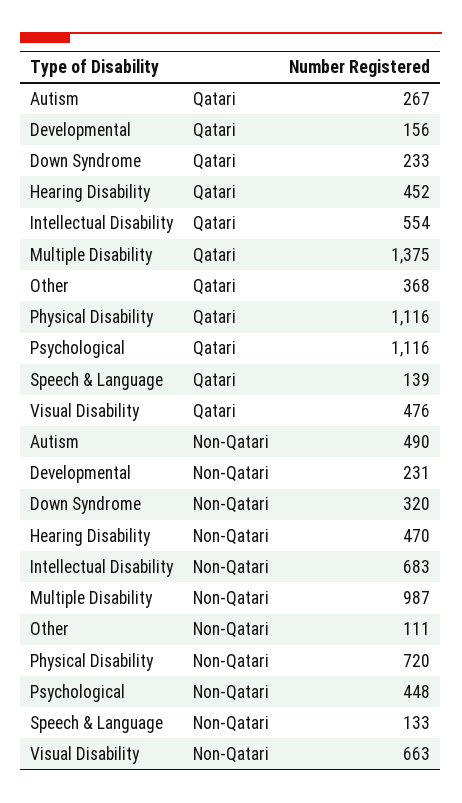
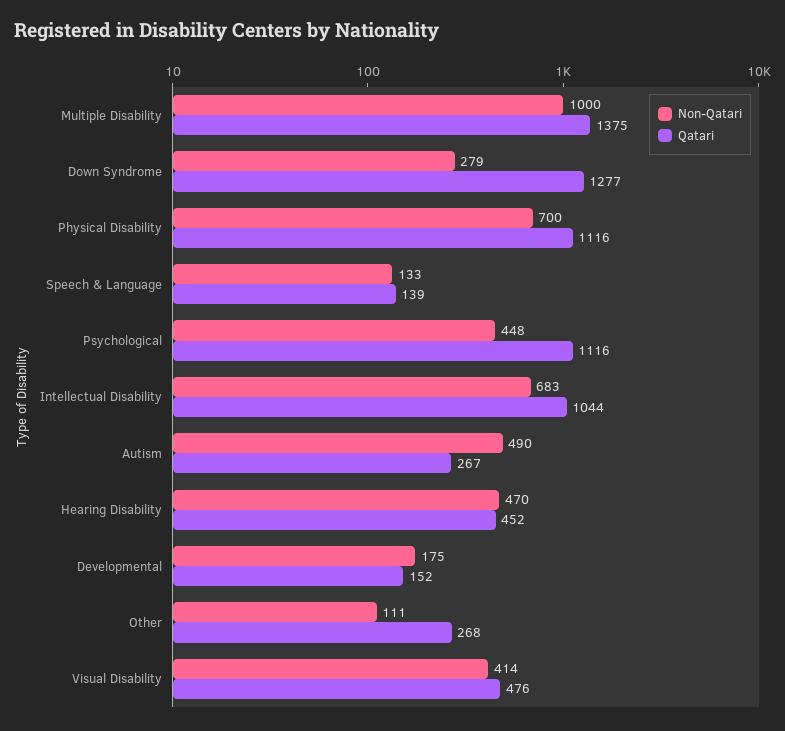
Qatari, Developmental: 156 -> 152
Qatari, Down Syndrome: 233 -> 1277
Qatari, Intellectual Disability: 554 -> 1044
Qatari, Other: 368 -> 268
Non-Qatari, Developmental: 231 -> 175
Non-Qatari, Down Syndrome: 320 -> 279
Non-Qatari, Multiple Disability: 987 -> 1000
Non-Qatari, Physical Disability: 720 -> 700
Non-Qatari, Visual Disability: 663 -> 414

